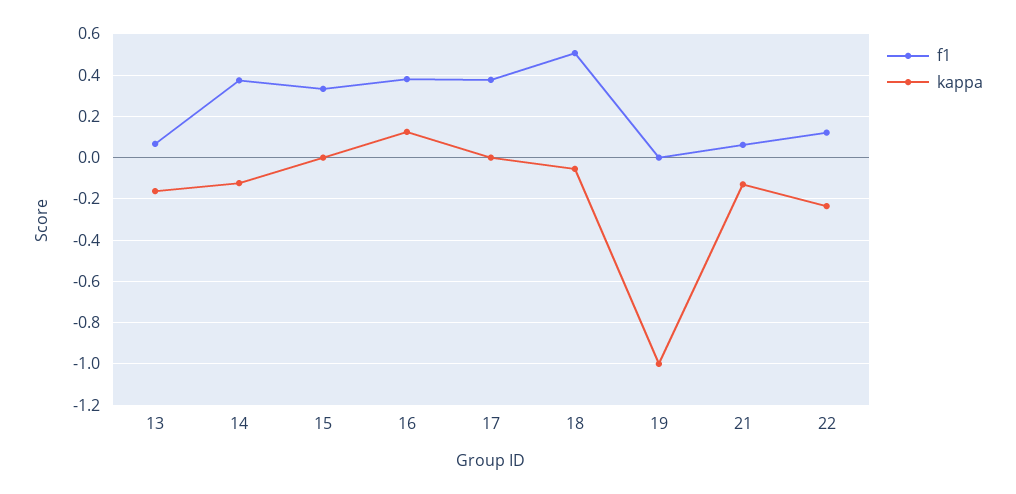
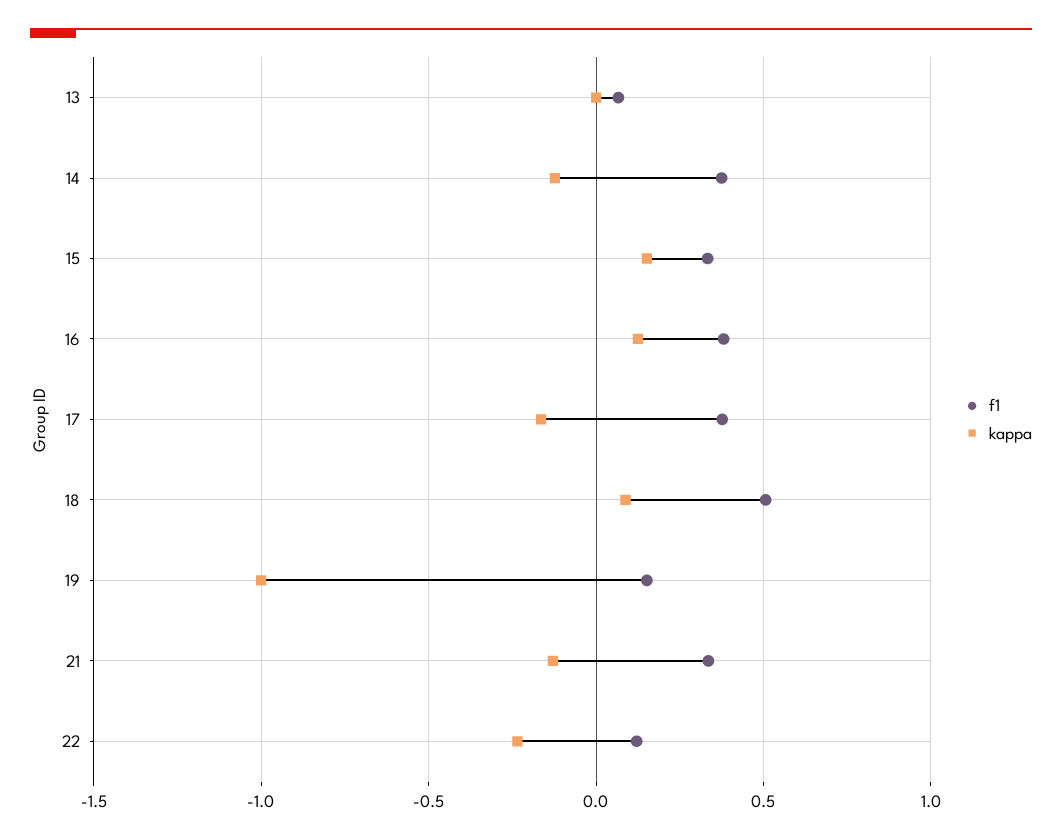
kappa, 13: -0.15 -> 0
kappa, 15: 0 -> 0.15
kappa, 17: 0 -> -0.15
kappa, 18: -0.05 -> 0.1
f1, 19: 0 -> 0.15
f1, 21: 0.05 -> 0.35

